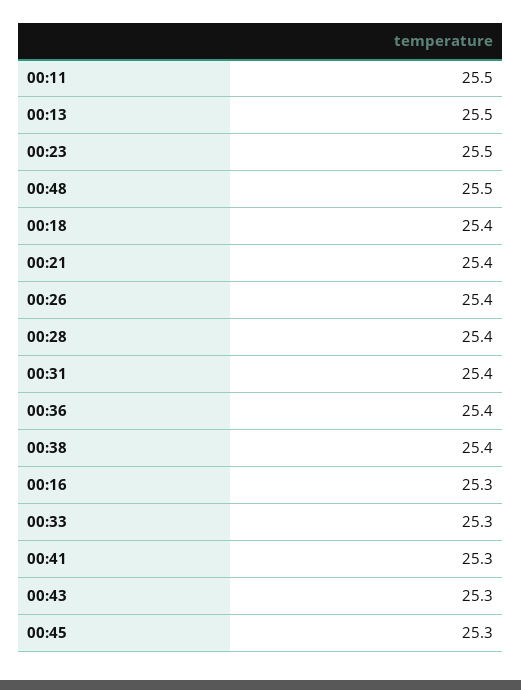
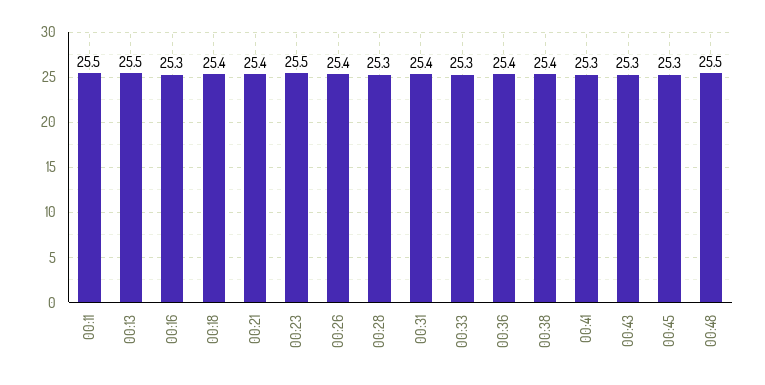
00:28: 25.4 -> 25.3

